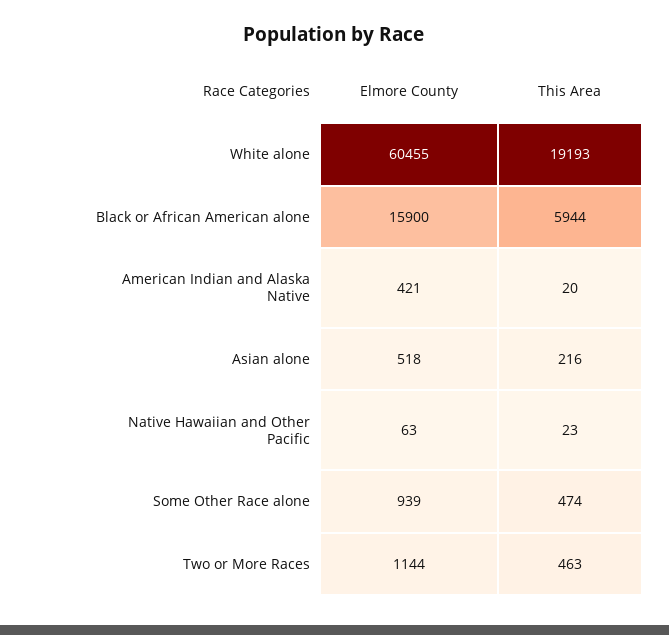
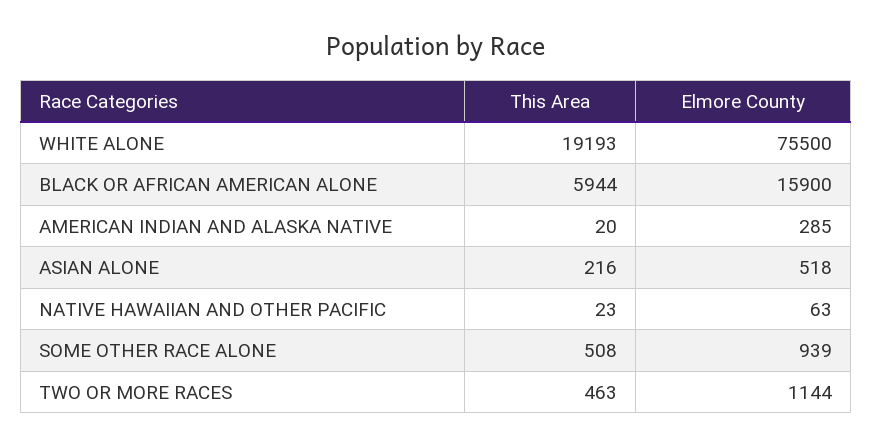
Elmore County, White alone: 60455 -> 75500
Elmore County, American Indian and Alaska Native: 421 -> 285
This Area, Some Other Race alone: 474 -> 508

